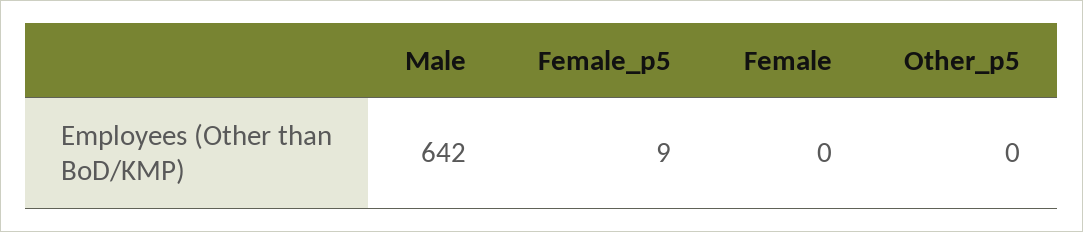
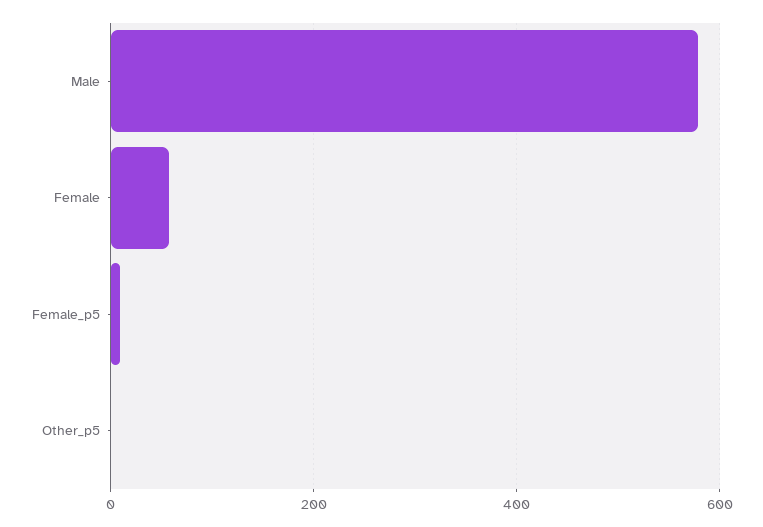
Male: 642 -> 580
Female: 0 -> 60

